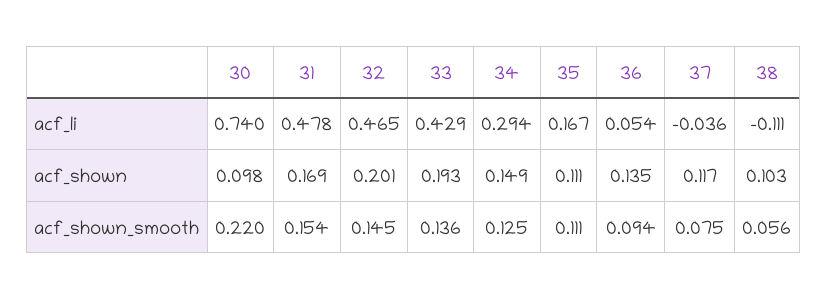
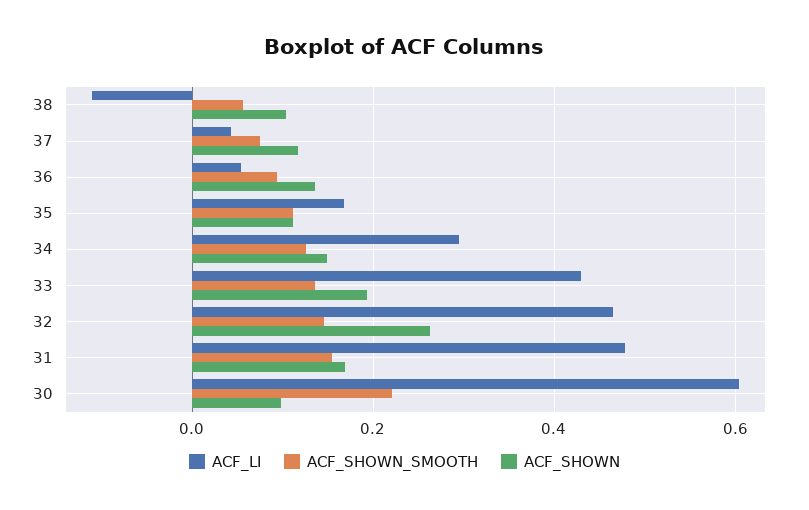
acf_li, 30: 0.74 -> 0.6
acf_li, 37: -0.036 -> 0.04
acf_shown, 32: 0.201 -> 0.26

